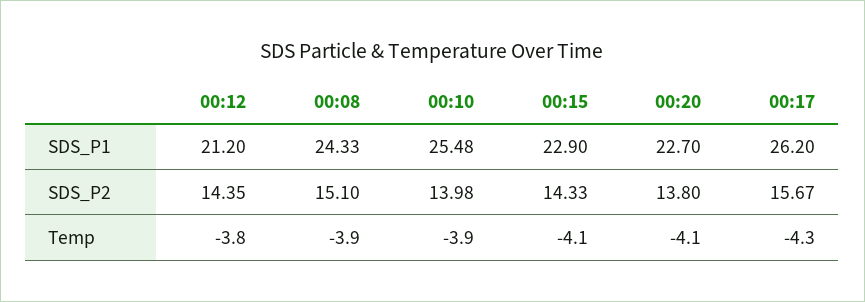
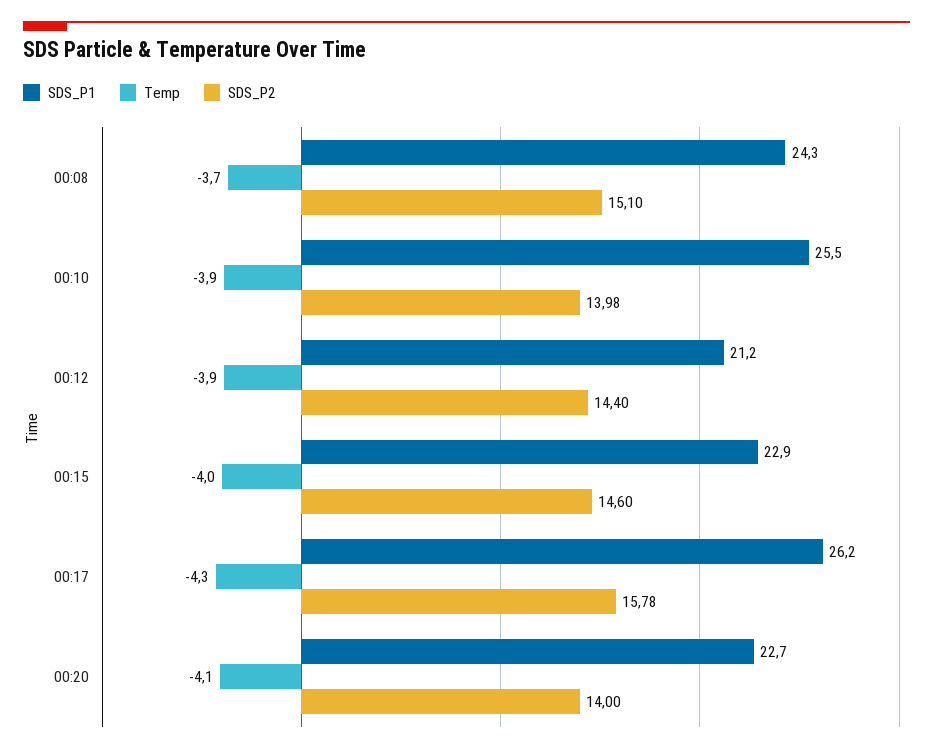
SDS_P1, 00:08: 24.33 -> 24.3
SDS_P1, 00:10: 25.48 -> 25.5
SDS_P2, 00:12: 14.35 -> 14.4
SDS_P2, 00:15: 14.33 -> 14.6
SDS_P2, 00:20: 13.8 -> 14
SDS_P2, 00:17: 15.67 -> 15.78
Temp, 00:12: -3.8 -> -3.9
Temp, 00:08: -3.9 -> -3.7
Temp, 00:15: -4.1 -> -4

